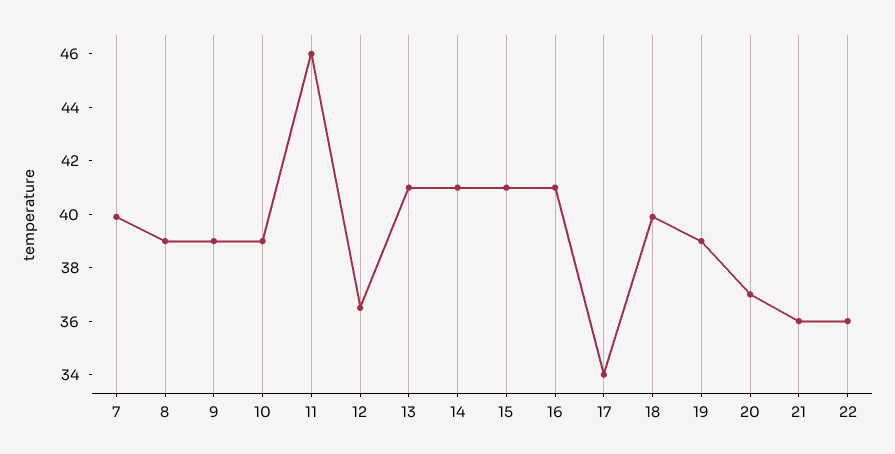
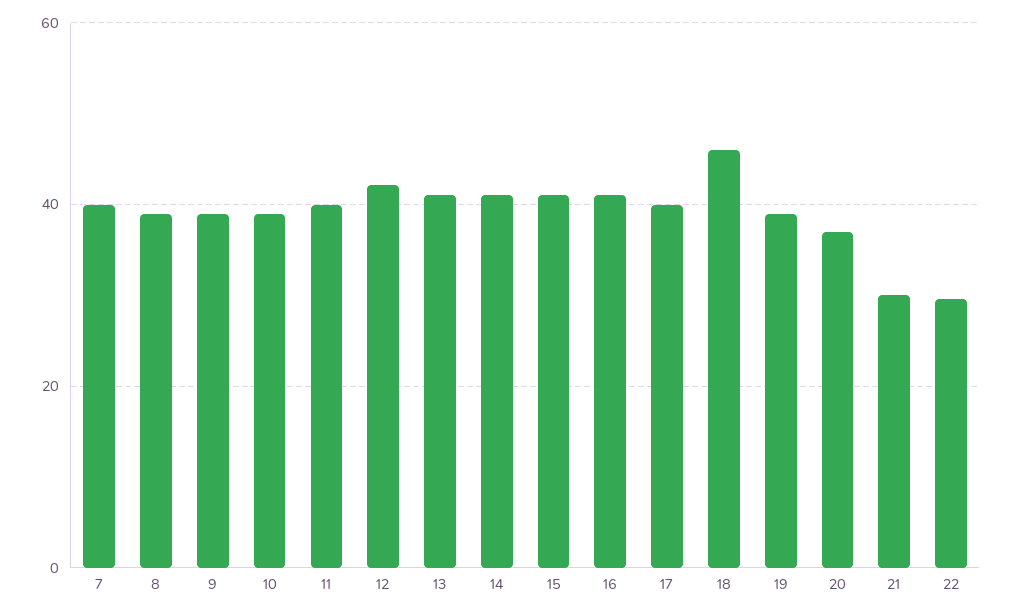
11: 46 -> 40
12: 36.5 -> 42
17: 34 -> 40
18: 40 -> 46
21: 36 -> 30
22: 36 -> 30

